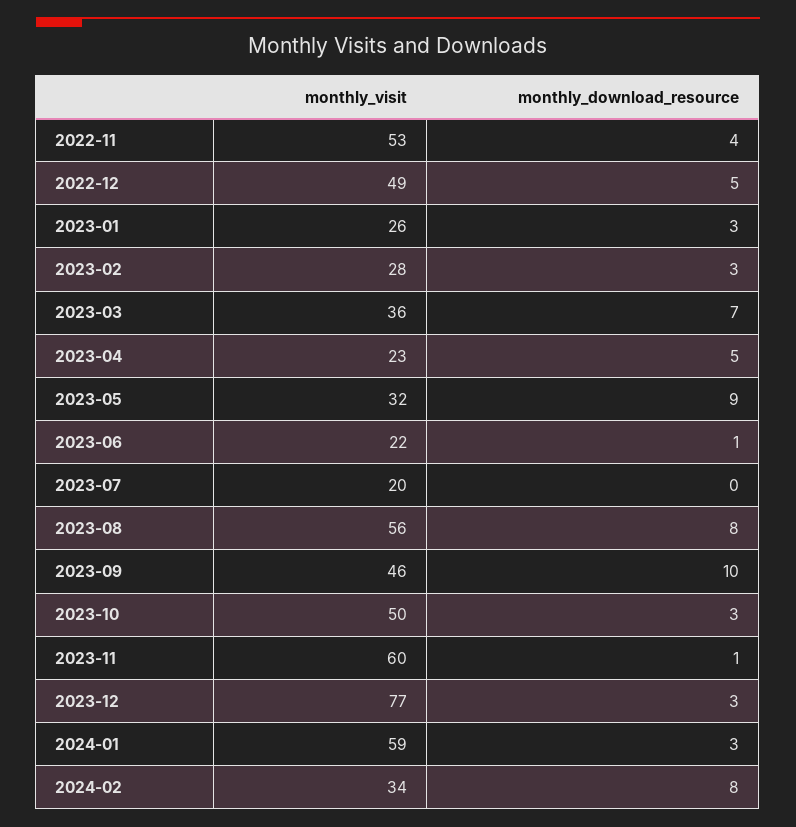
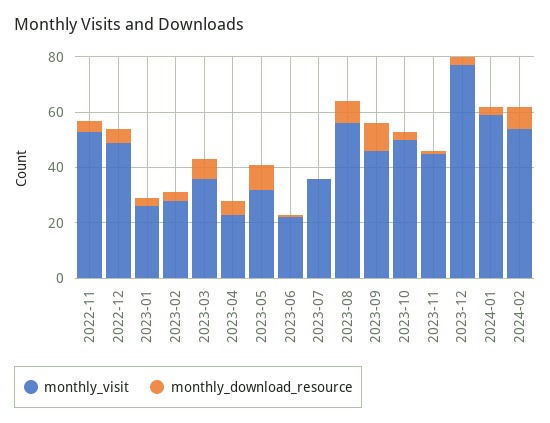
monthly_visit, 2023-07: 20 -> 35
monthly_visit, 2023-11: 60 -> 45
monthly_visit, 2024-02: 34 -> 55

